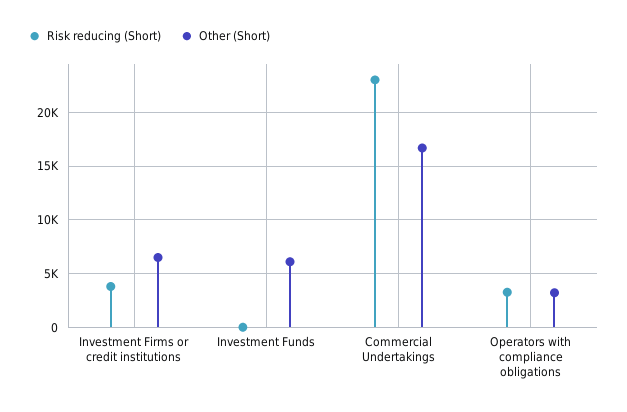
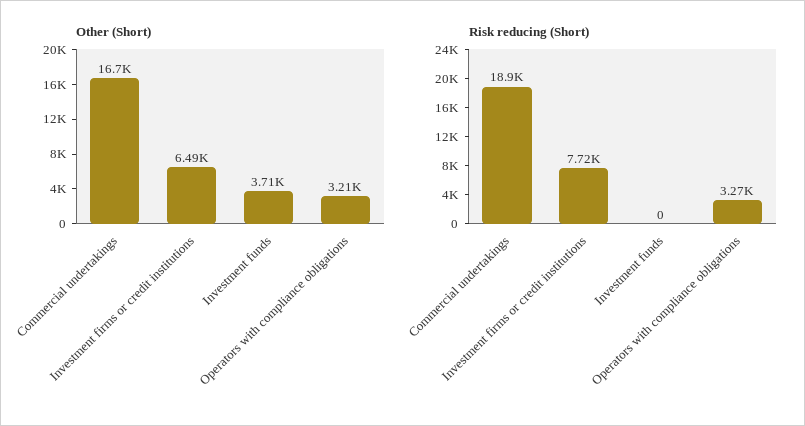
Risk reducing (Short), Investment Firms or credit institutions: 4000 -> 7720
Other (Short), Investment Funds: 6000 -> 3710
Risk reducing (Short), Commercial Undertakings: 23000 -> 18900

